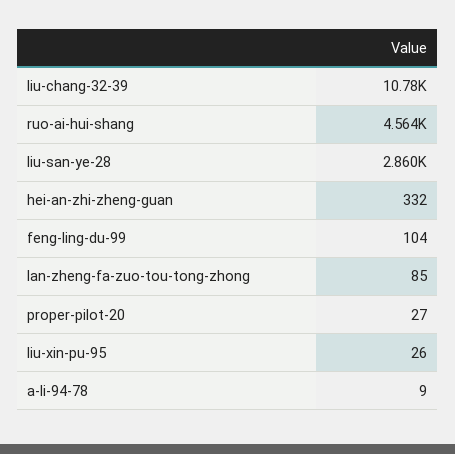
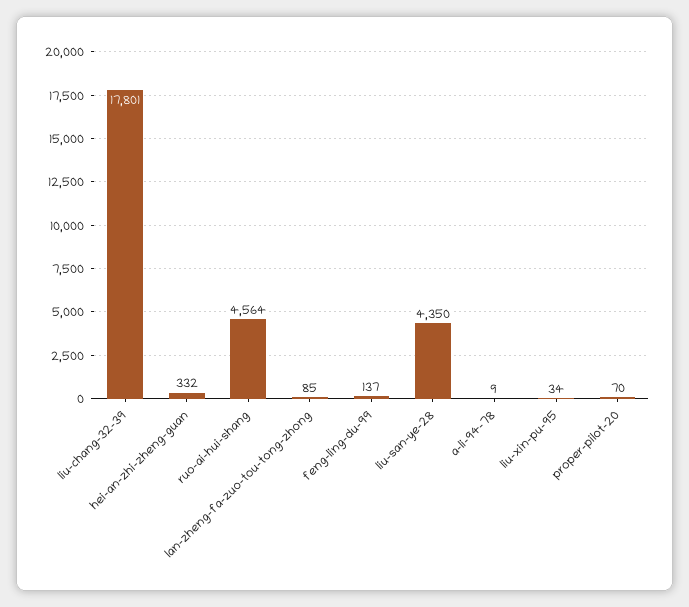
liu-chang-32-39: 10780 -> 17801
liu-san-ye-28: 2860 -> 4350
feng-ling-du-99: 104 -> 137
proper-pilot-20: 27 -> 70
liu-xin-pu-95: 26 -> 34

